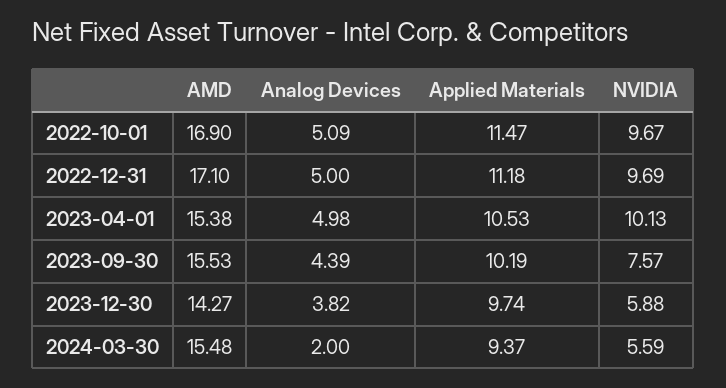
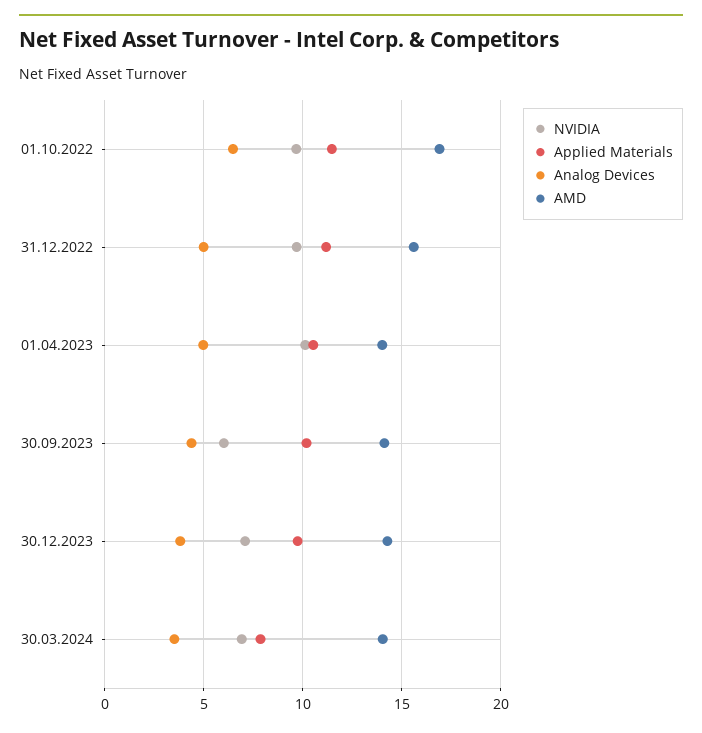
Analog Devices, 2022-10-01: 5.09 -> 6.5
AMD, 2022-12-31: 17.1 -> 15.5
AMD, 2023-04-01: 15.38 -> 14
AMD, 2023-09-30: 15.53 -> 14
NVIDIA, 2023-09-30: 7.57 -> 6
NVIDIA, 2023-12-30: 5.88 -> 7
AMD, 2024-03-30: 15.48 -> 14
Analog Devices, 2024-03-30: 2 -> 3.5
Applied Materials, 2024-03-30: 9.37 -> 8
NVIDIA, 2024-03-30: 5.59 -> 7

